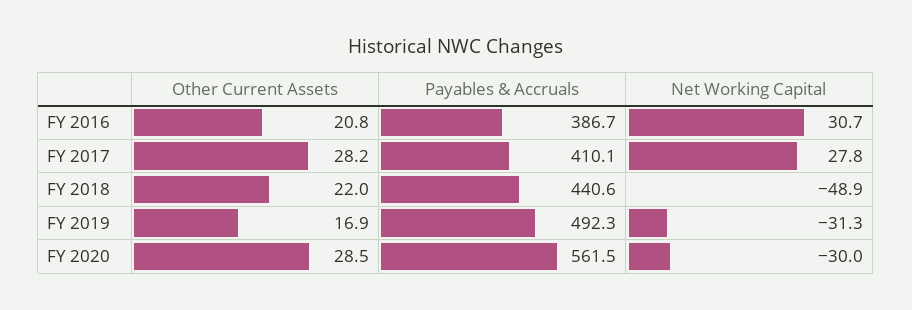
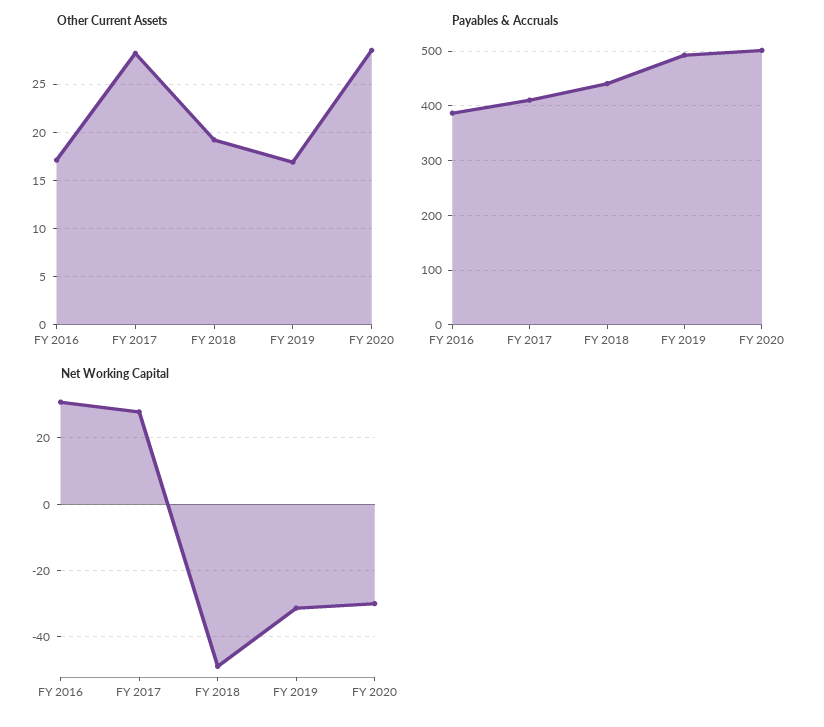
Other Current Assets, FY 2016: 20.8 -> 17
Other Current Assets, FY 2018: 22 -> 19
Payables & Accruals, FY 2020: 561.5 -> 500

